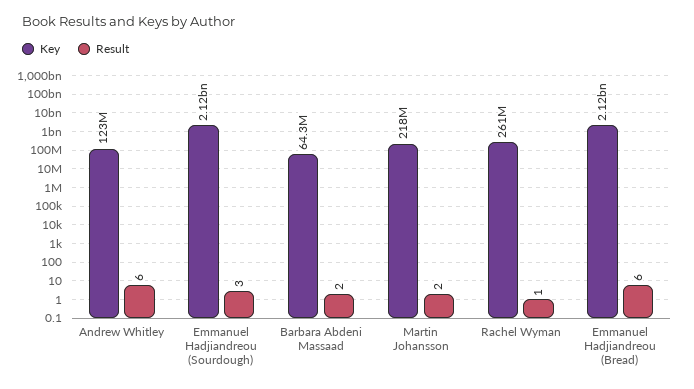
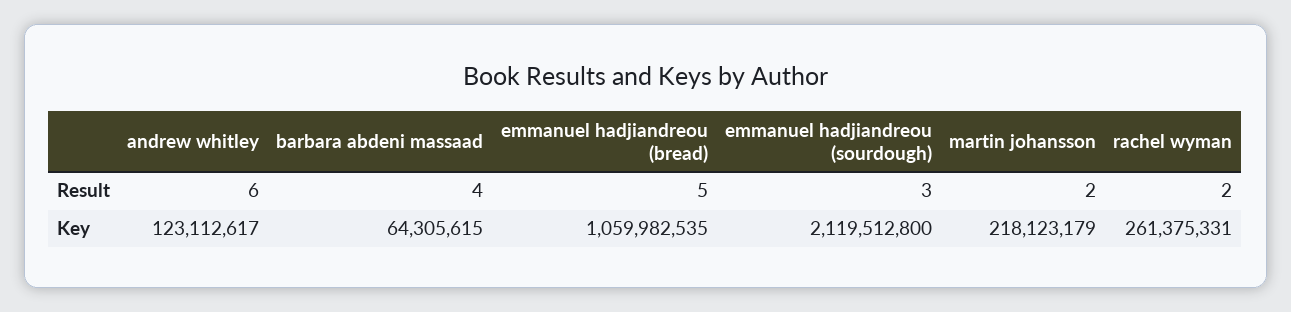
Result, Barbara Abdeni Massaad: 2 -> 4
Result, Rachel Wyman: 1 -> 2
Key, Emmanuel Hadjiandreou (Bread): 2120000000 -> 1059982535
Result, Emmanuel Hadjiandreou (Bread): 6 -> 5

